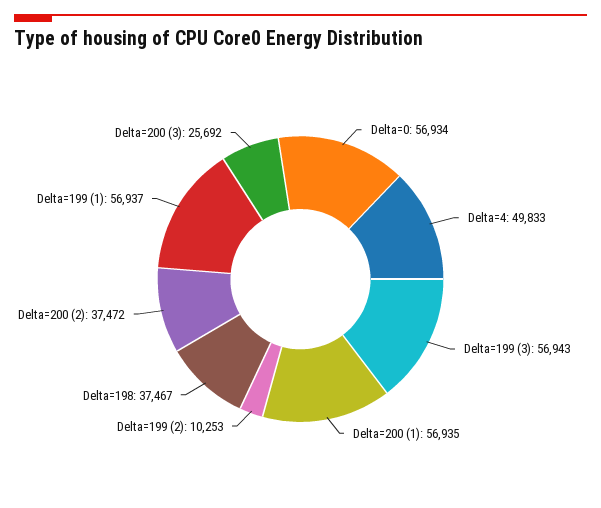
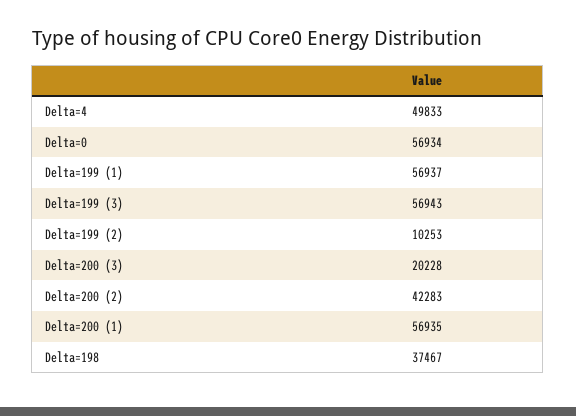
Delta=200 (2): 37472 -> 42283
Delta=200 (3): 25692 -> 20228

